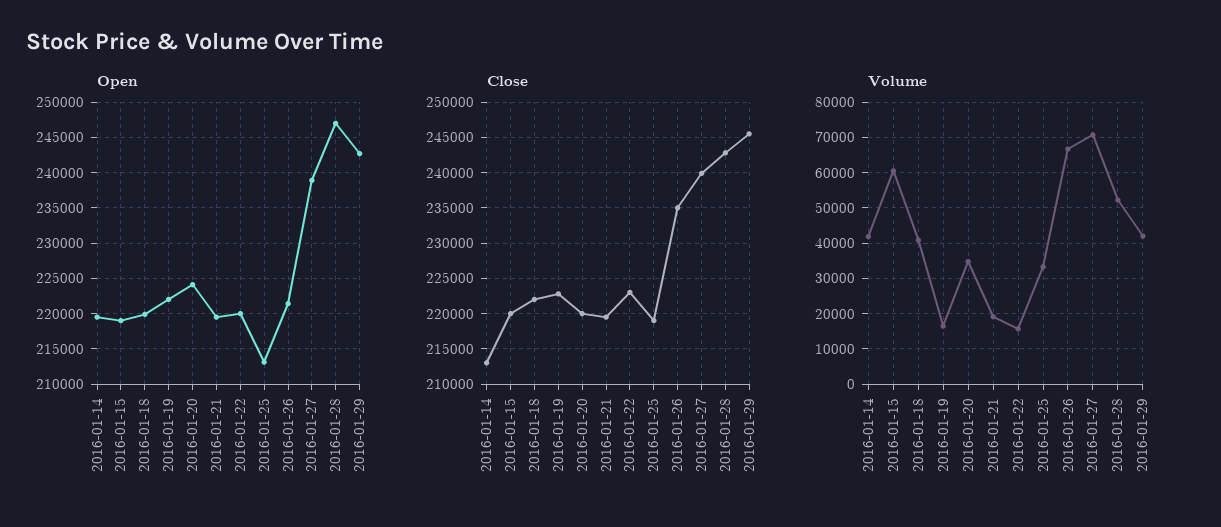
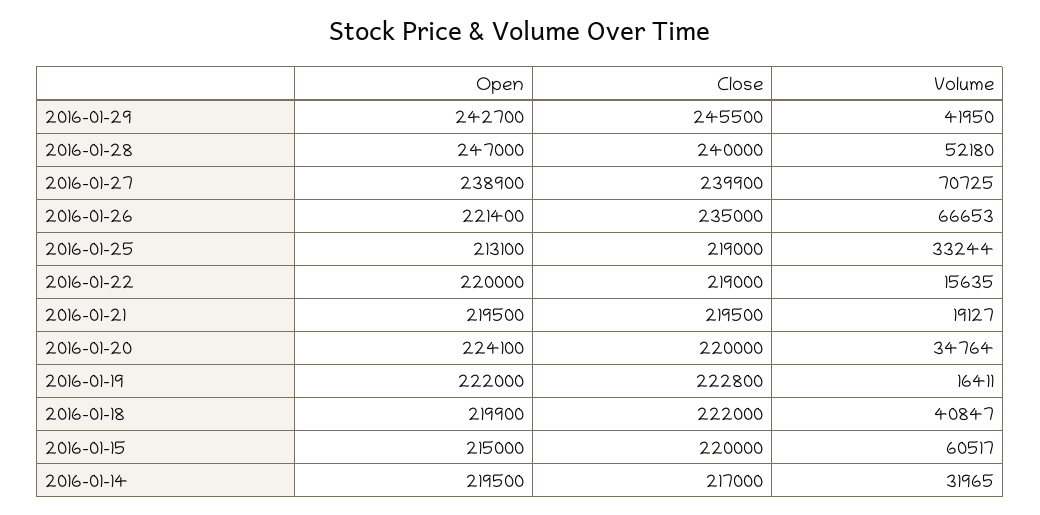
Open, 2016-01-15: 219000 -> 215000
Close, 2016-01-14: 213000 -> 217000
Close, 2016-01-22: 223000 -> 219000
Close, 2016-01-28: 243000 -> 240000
Volume, 2016-01-14: 42000 -> 31965

